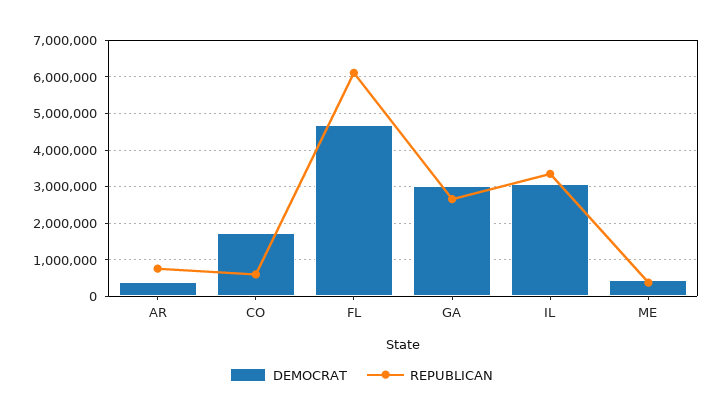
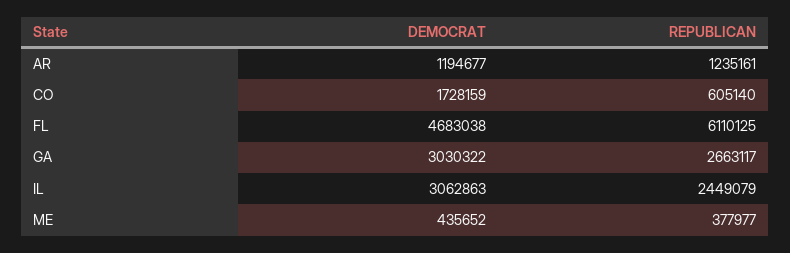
DEMOCRAT, AR: 400000 -> 1194677
REPUBLICAN, AR: 800000 -> 1235161
REPUBLICAN, IL: 3400000 -> 2449079

